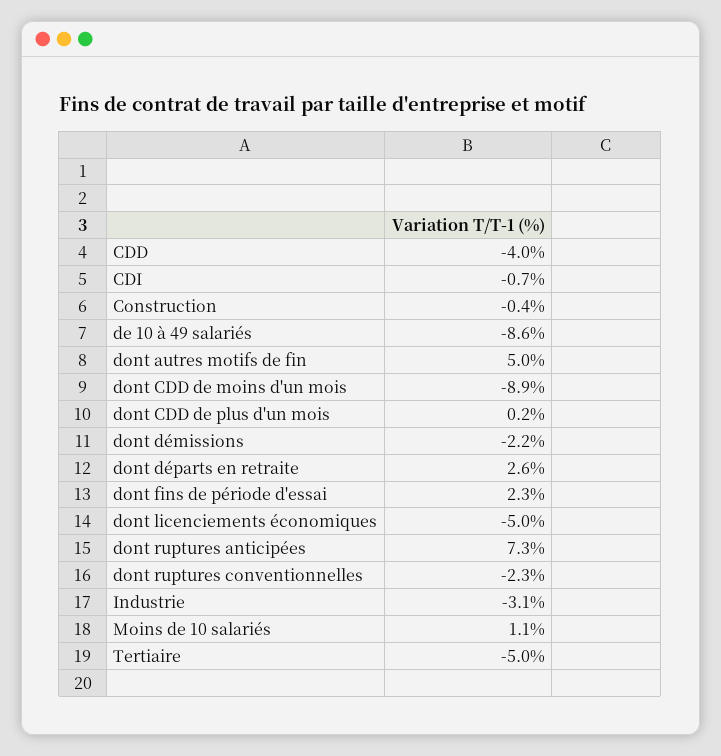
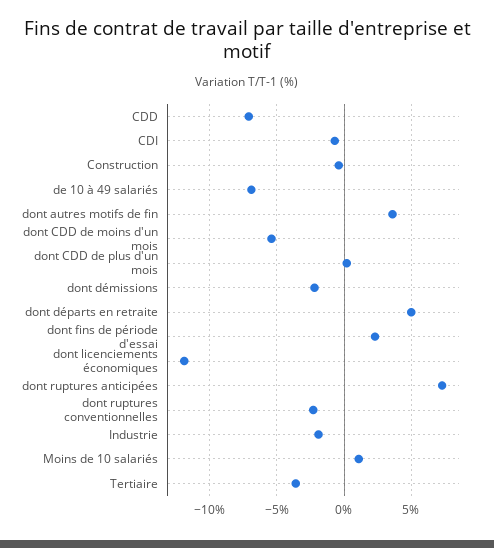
CDD: -4 -> -7
de 10 à 49 salariés: -8.6 -> -7
dont autres motifs de fin: 5 -> 3.5
dont CDD de moins d'un mois: -8.9 -> -5.5
dont départs en retraite: 2.6 -> 5
dont licenciements économiques: -5 -> -12
Industrie: -3.1 -> -2
Tertiaire: -5 -> -3.5

